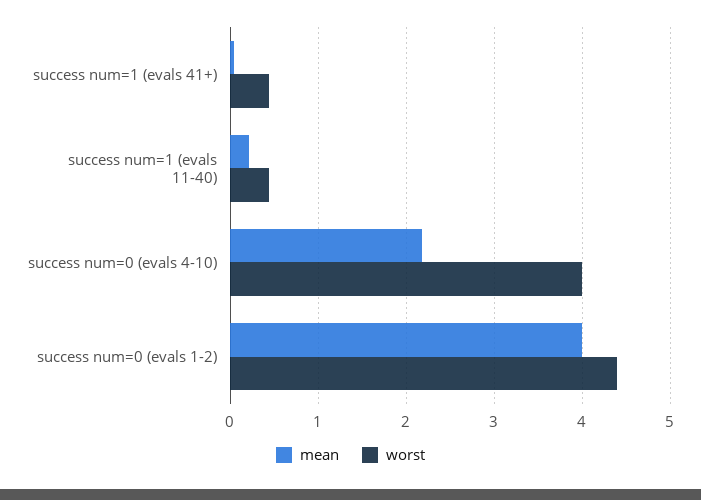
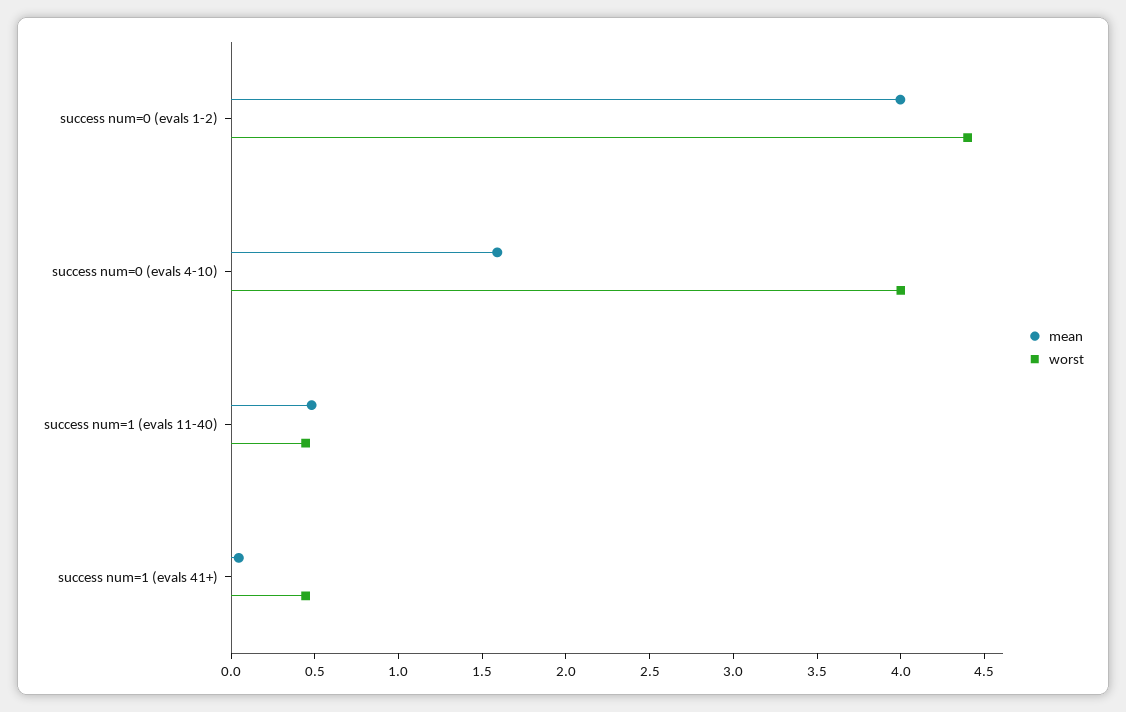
mean, success num=1 (evals 11-40): 0.2 -> 0.5
mean, success num=0 (evals 4-10): 2.2 -> 1.6

